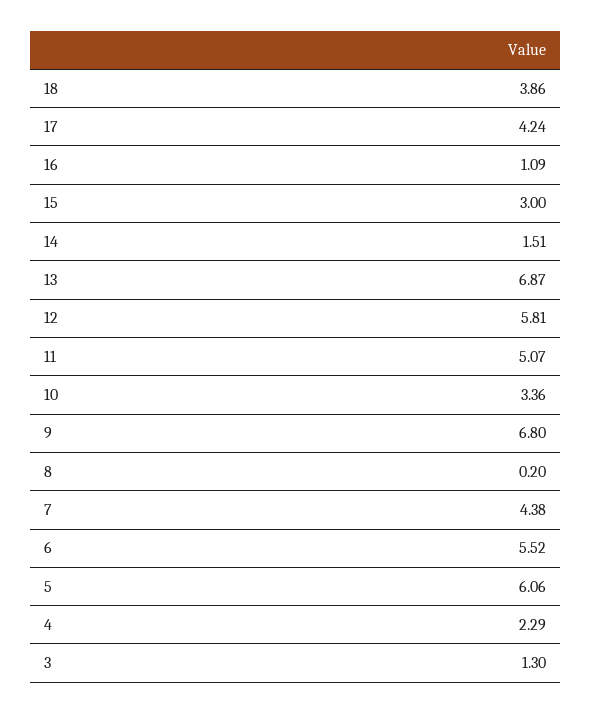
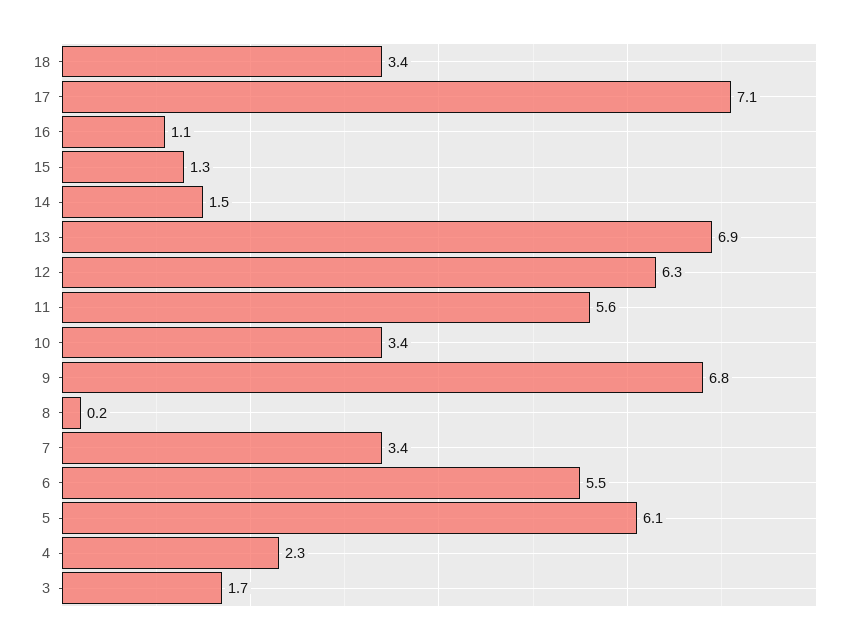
18: 3.86 -> 3.4
17: 4.24 -> 7.1
15: 3 -> 1.3
12: 5.81 -> 6.3
11: 5.07 -> 5.6
7: 4.38 -> 3.4
3: 1.3 -> 1.7

